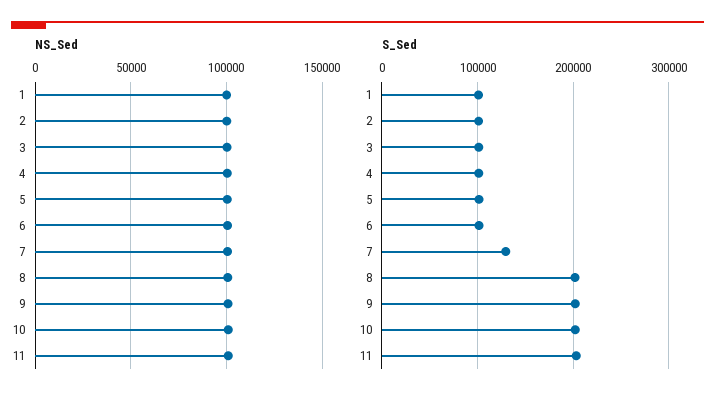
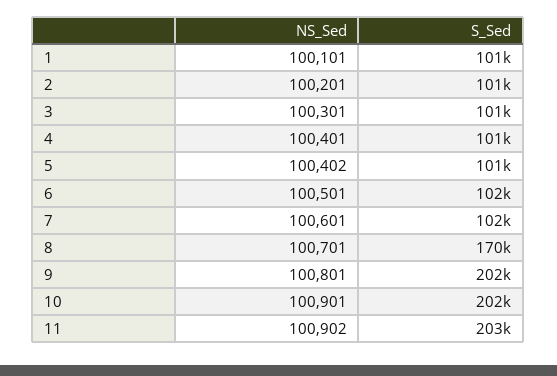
S_Sed, 7: 130000 -> 102000
S_Sed, 8: 200000 -> 170000

